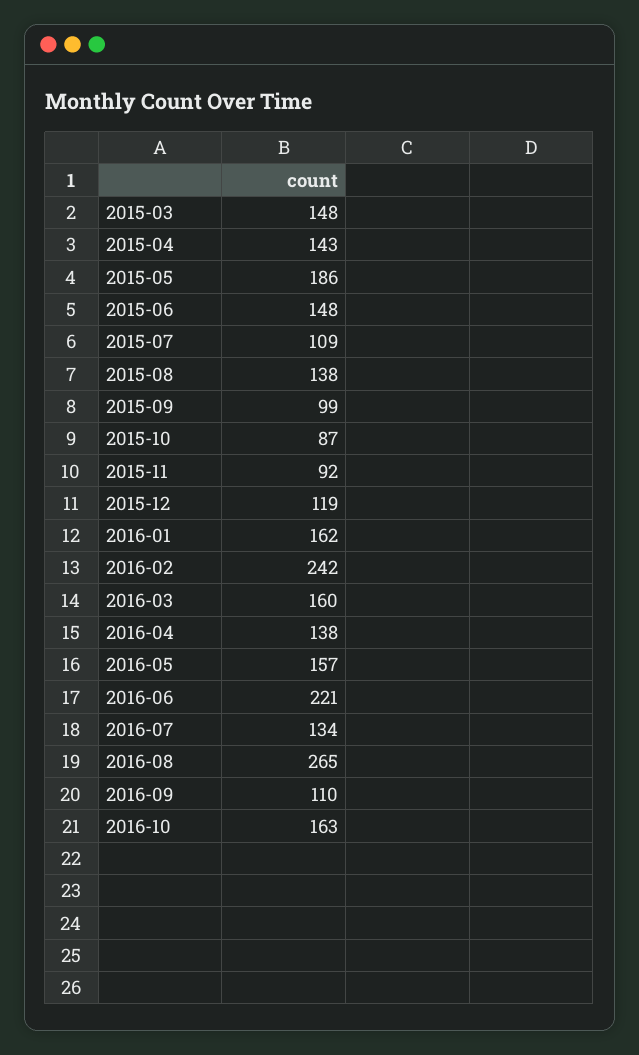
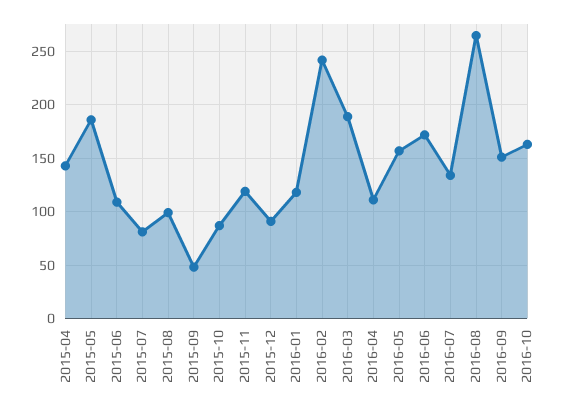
2015-03: 148 -> none
2015-06: 148 -> 110
2015-07: 109 -> 80
2015-08: 138 -> 100
2015-09: 99 -> 50
2015-11: 92 -> 120
2015-12: 119 -> 90
2016-01: 162 -> 120
2016-03: 160 -> 190
2016-04: 138 -> 110
2016-06: 221 -> 170
2016-09: 110 -> 150

